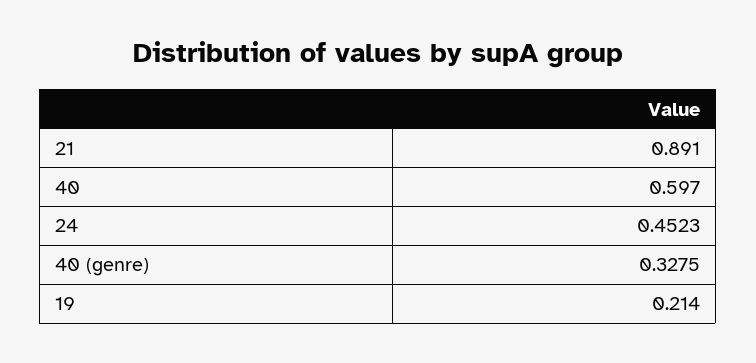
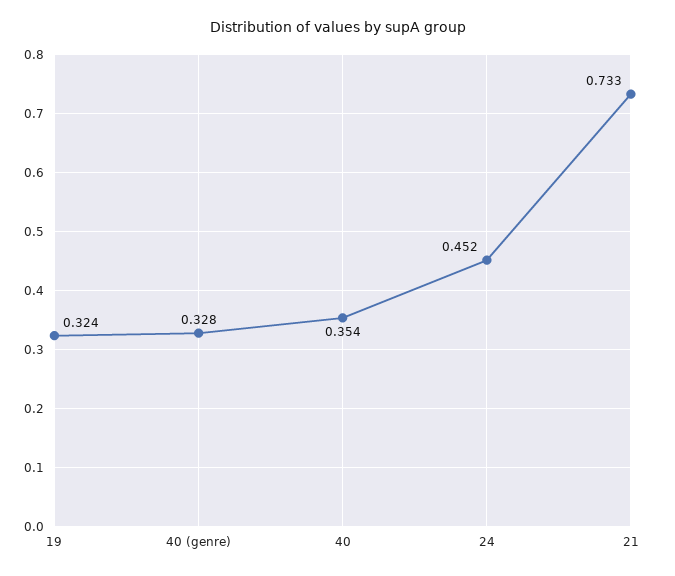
21: 0.891 -> 0.733
40: 0.597 -> 0.354
19: 0.214 -> 0.324

